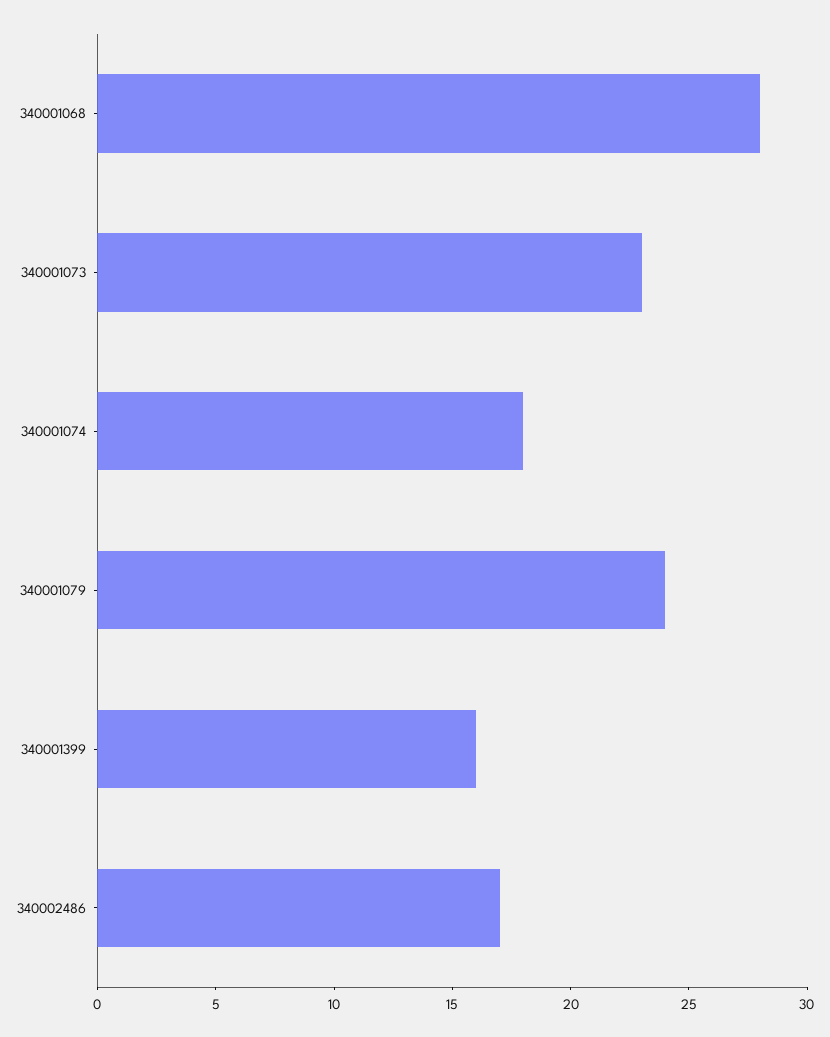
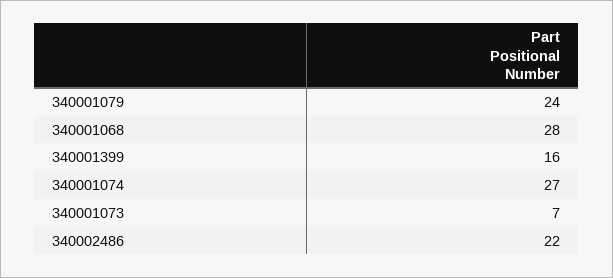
340001073: 23 -> 7
340001074: 18 -> 27
340002486: 17 -> 22

